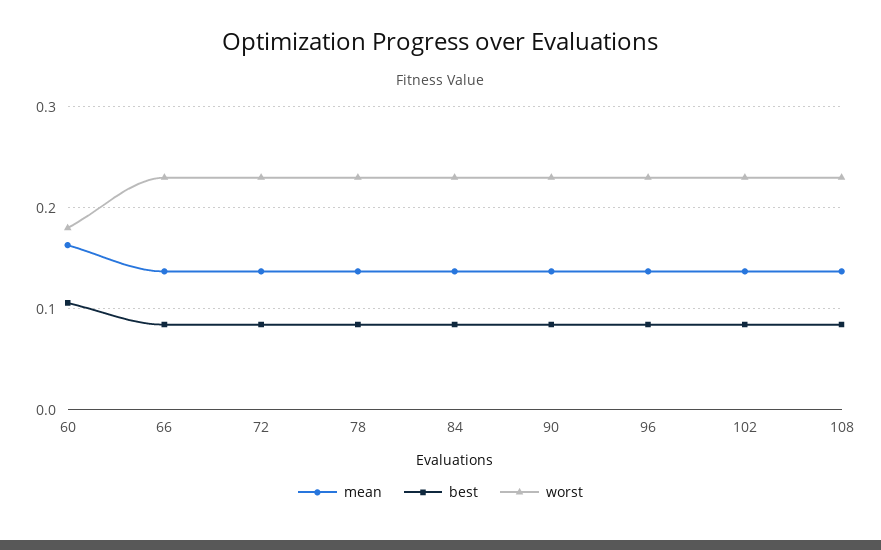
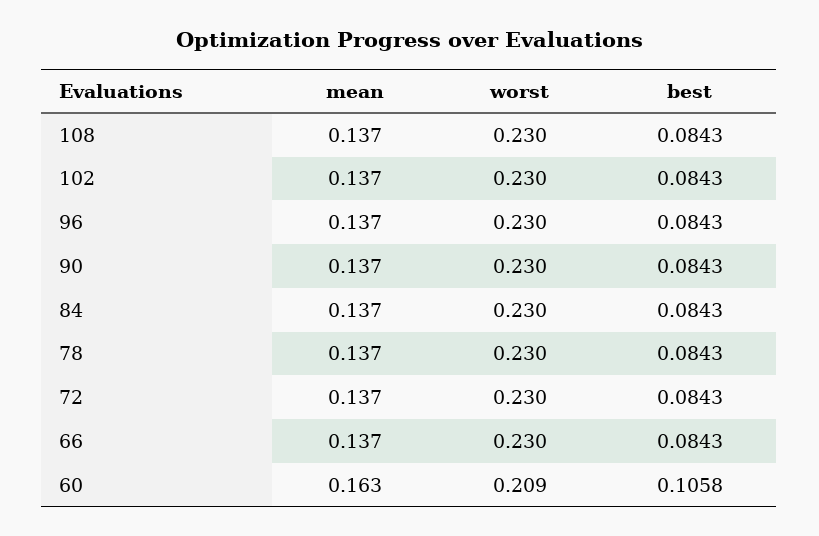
worst, 60: 0.18 -> 0.209

